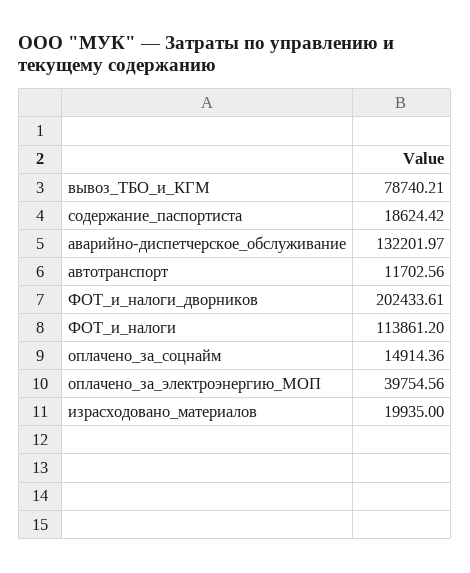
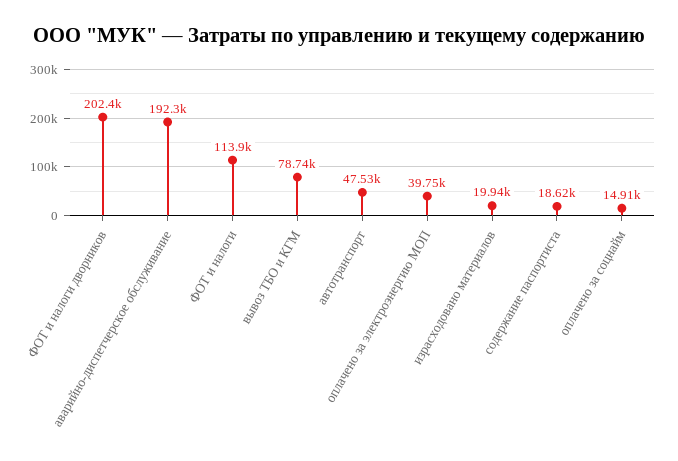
аварийно-диспетчерское_обслуживание: 132201.97 -> 192300
автотранспорт: 11702.56 -> 47530

